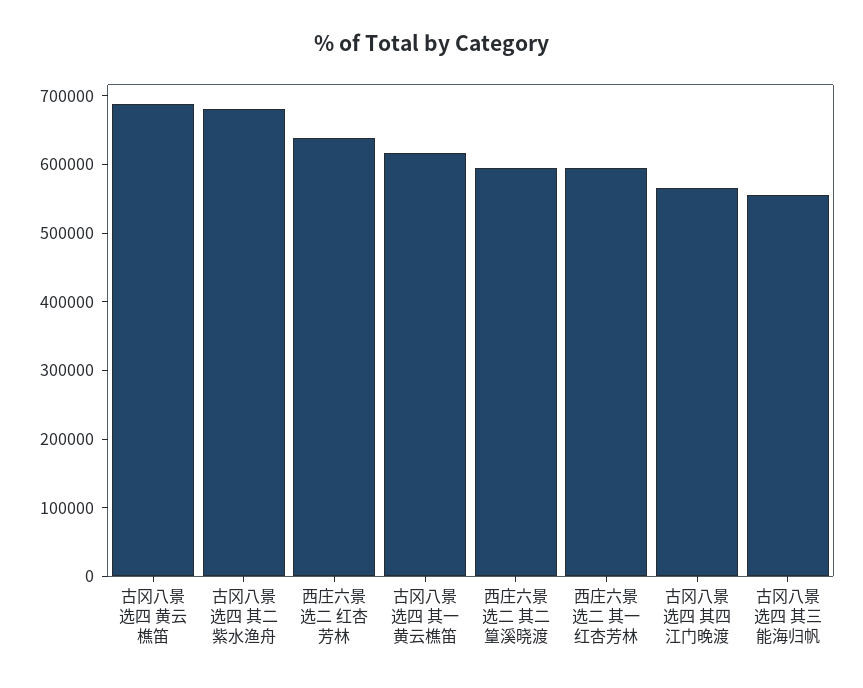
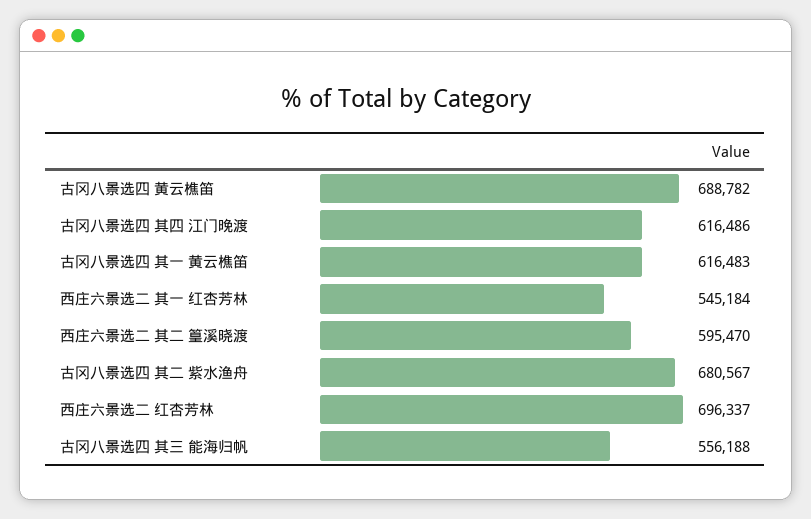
西庄六景选二 红杏芳林: 640000 -> 696337
西庄六景选二 其一 红杏芳林: 600000 -> 545184
古冈八景选四 其四 江门晚渡: 560000 -> 616486

